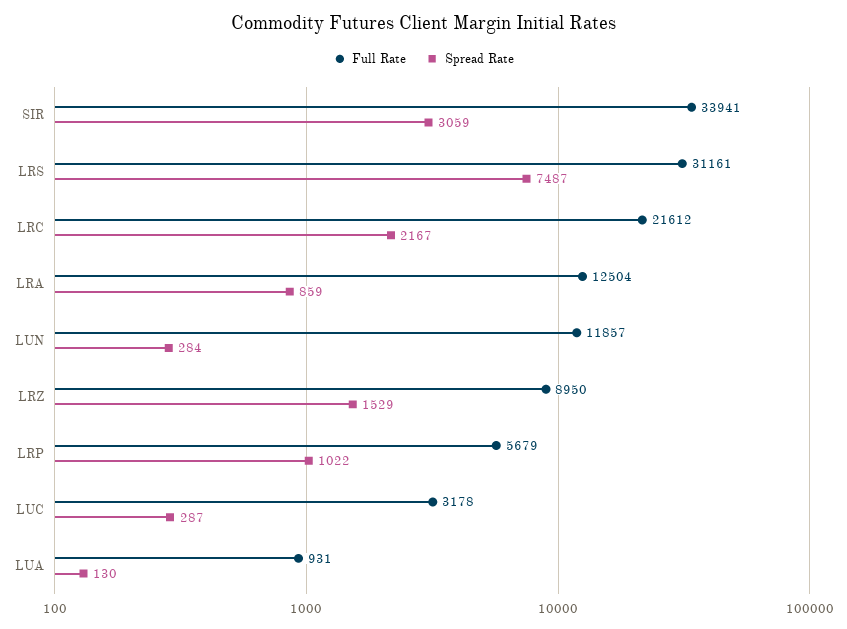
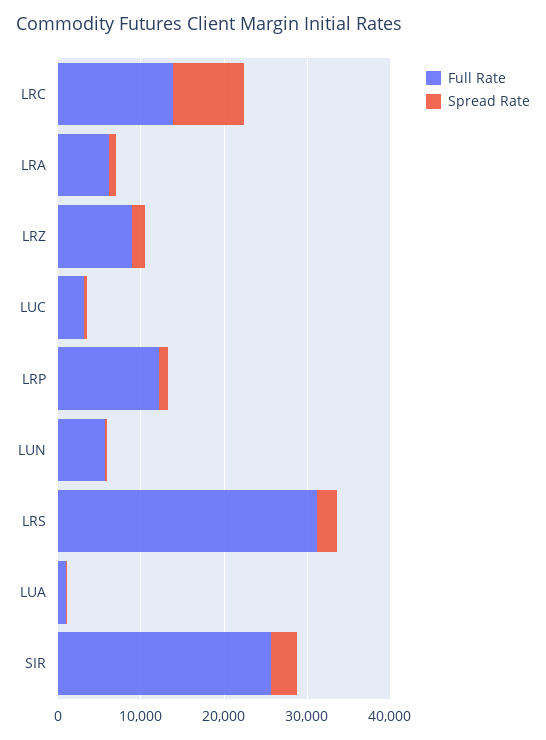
Full Rate, SIR: 33941 -> 26000
Spread Rate, LRS: 7487 -> 2000
Full Rate, LRC: 21612 -> 14000
Spread Rate, LRC: 2167 -> 8000
Full Rate, LRA: 12504 -> 6000
Full Rate, LUN: 11857 -> 6000
Full Rate, LRP: 5679 -> 12000

